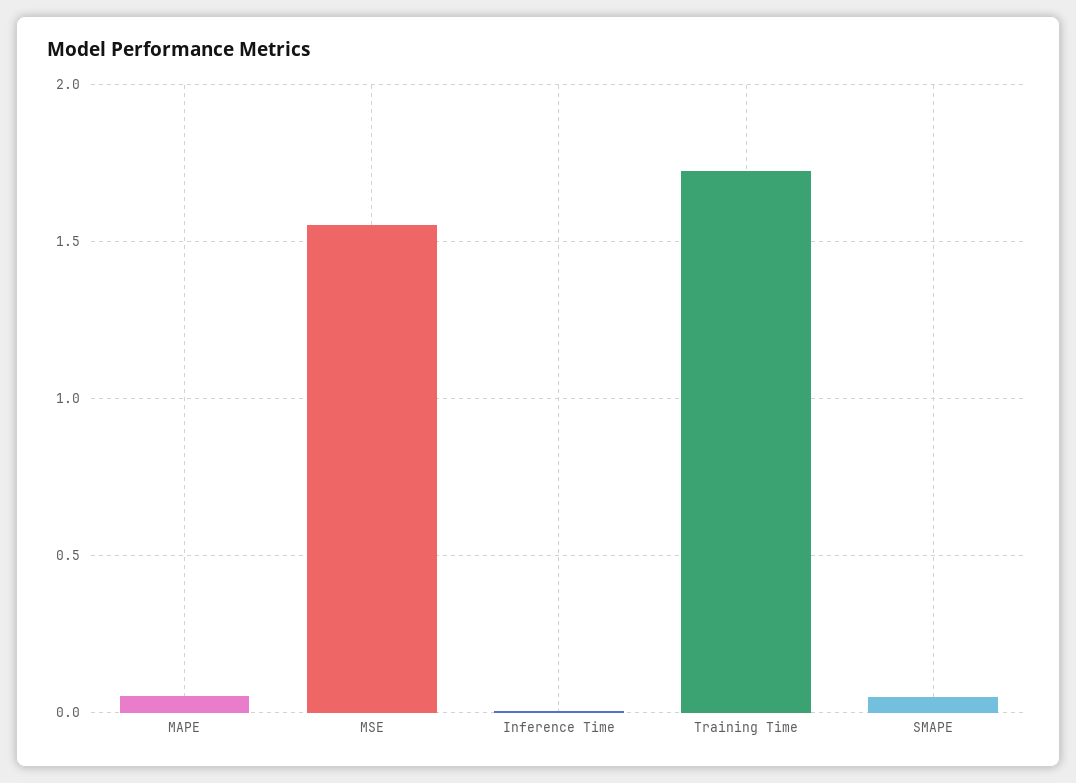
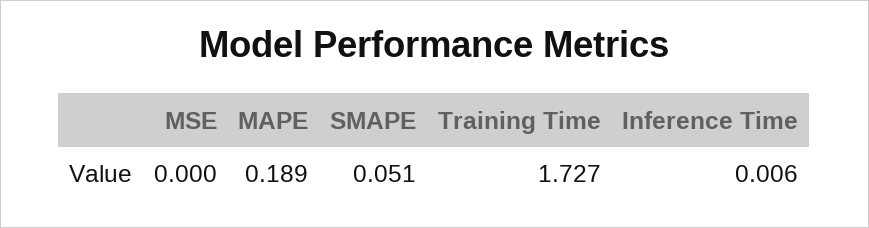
MAPE: 0.05 -> 0.189
MSE: 1.55 -> 0

